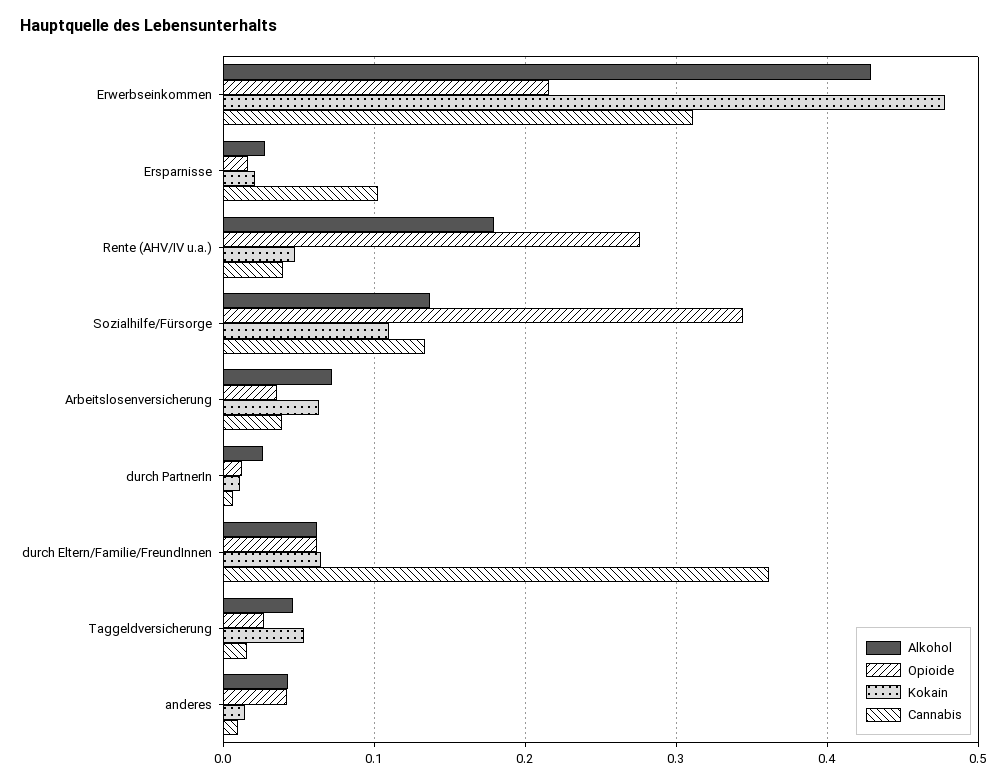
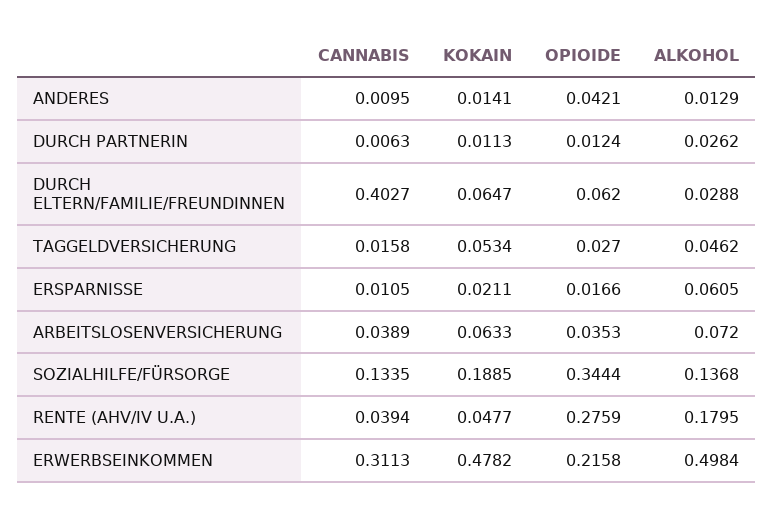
Alkohol, Erwerbseinkommen: 0.43 -> 0.4984
Alkohol, Ersparnisse: 0.03 -> 0.0605
Cannabis, Ersparnisse: 0.1 -> 0.0105
Kokain, Sozialhilfe/Fürsorge: 0.11 -> 0.1885
Alkohol, durch Eltern/Familie/FreundInnen: 0.06 -> 0.0288
Cannabis, durch Eltern/Familie/FreundInnen: 0.36 -> 0.4027
Alkohol, anderes: 0.04 -> 0.0129

